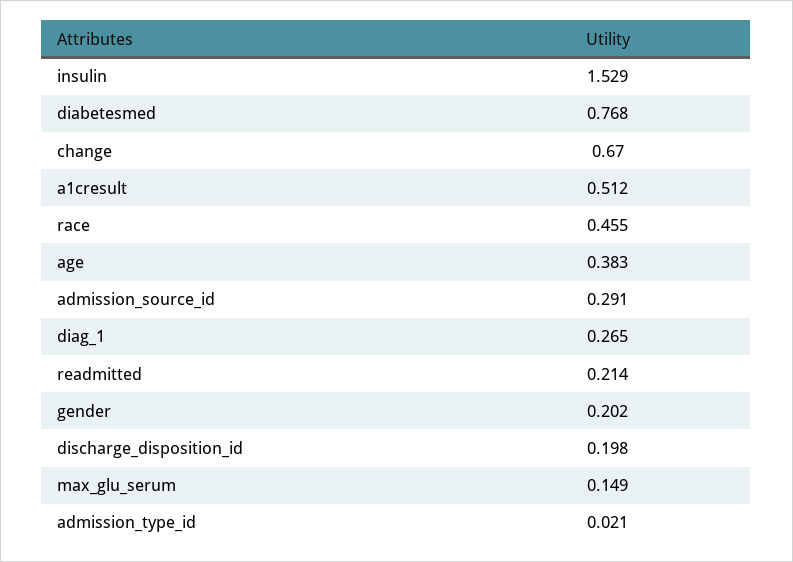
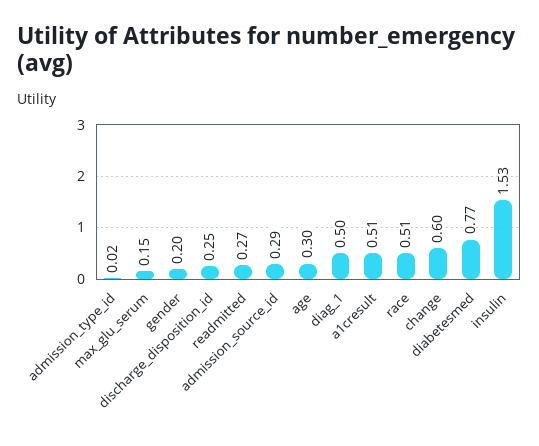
change: 0.67 -> 0.6
race: 0.455 -> 0.51
age: 0.383 -> 0.3
diag_1: 0.265 -> 0.5
readmitted: 0.214 -> 0.27
discharge_disposition_id: 0.198 -> 0.25

